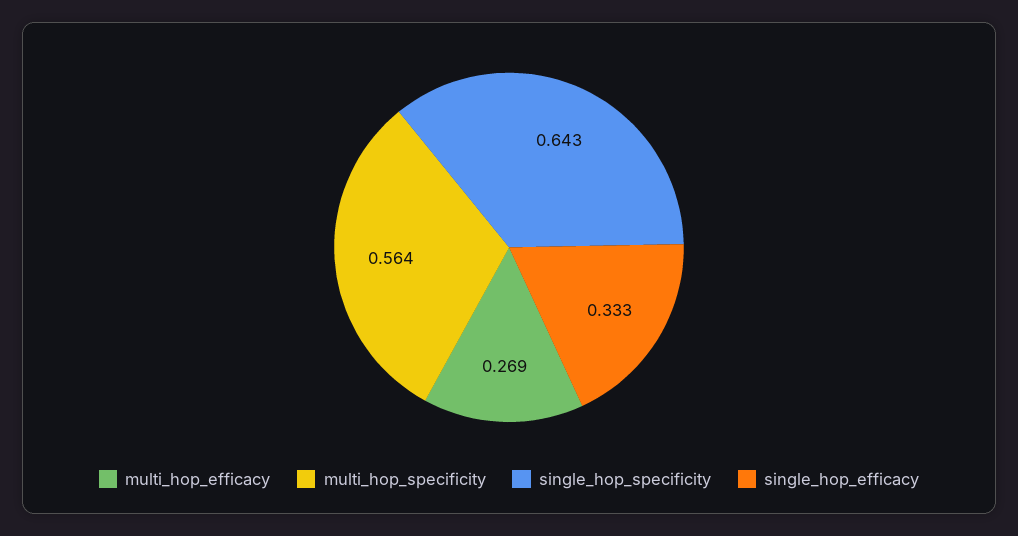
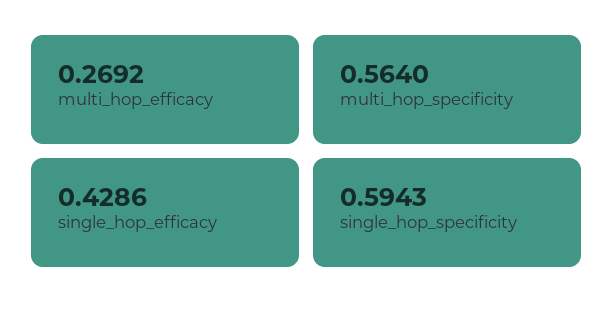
single_hop_specificity: 0.643 -> 0.5943
single_hop_efficacy: 0.333 -> 0.4286

